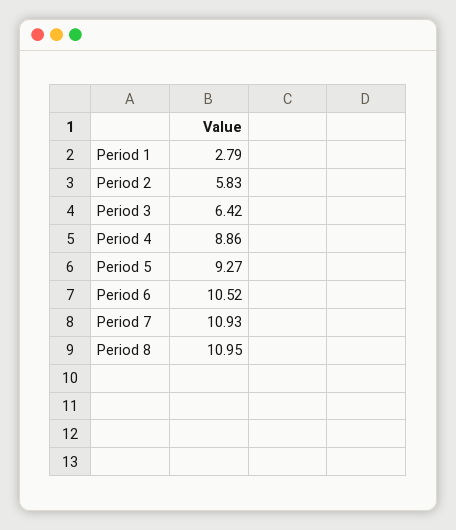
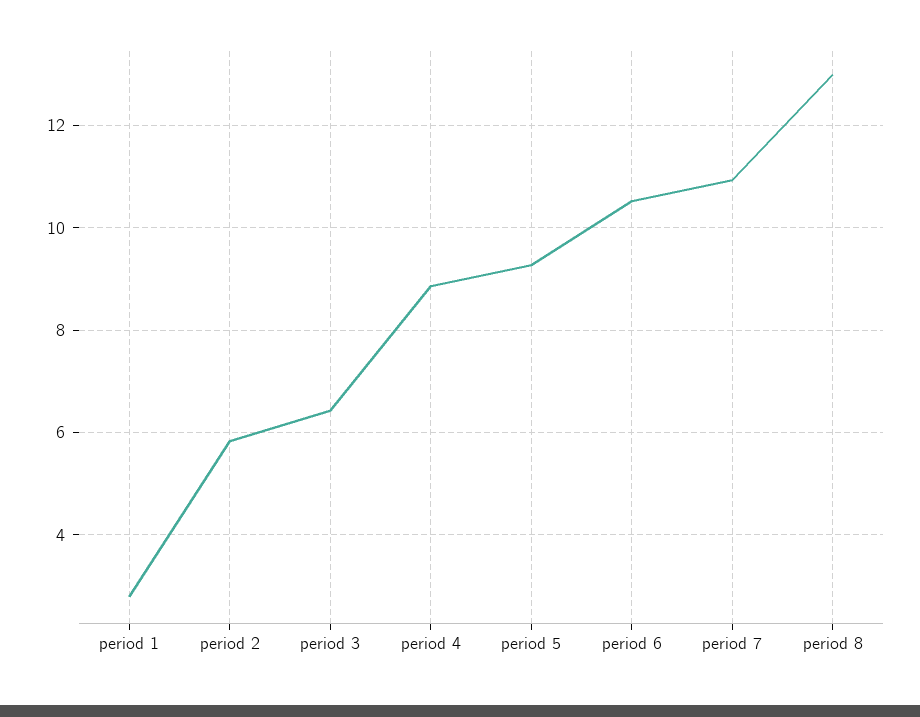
Period 8: 10.95 -> 13

